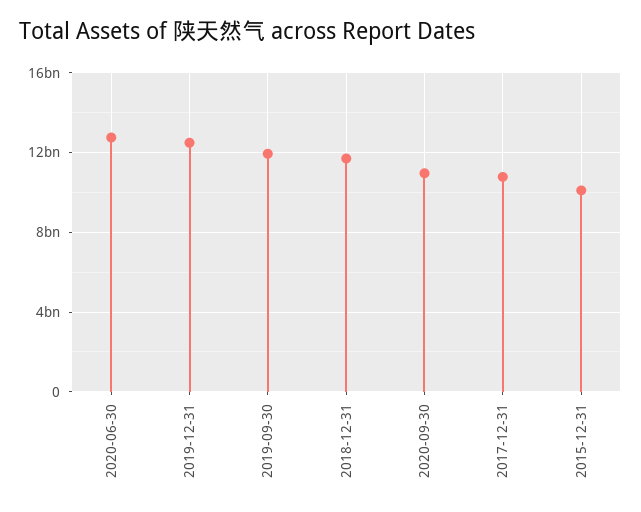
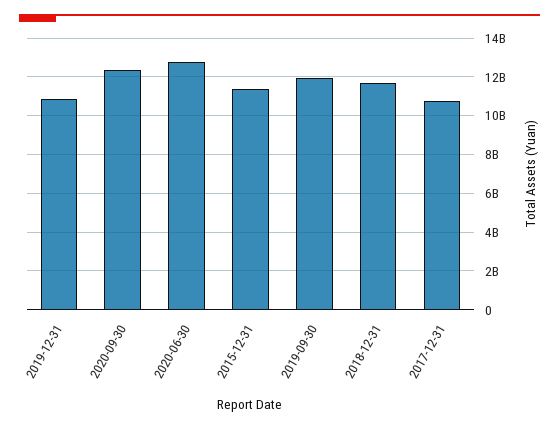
2019-12-31: 12500000000 -> 11000000000
2020-09-30: 11000000000 -> 12500000000
2015-12-31: 10000000000 -> 11500000000

